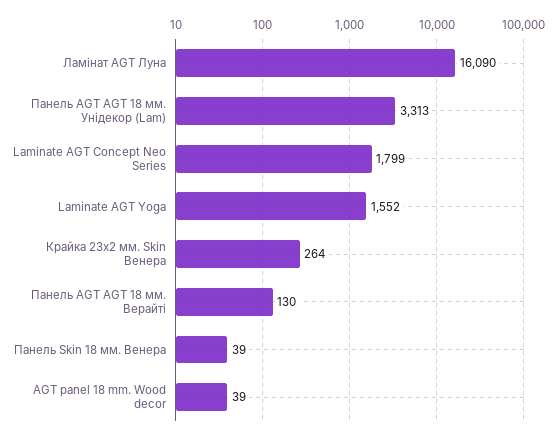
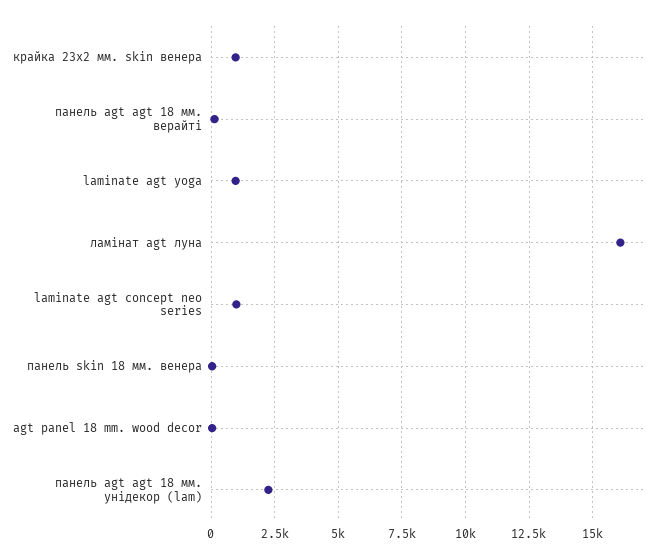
Панель AGT AGT 18 мм. Унідекор (Lam): 3313 -> 2250
Laminate AGT Concept Neo Series: 1799 -> 1000
Laminate AGT Yoga: 1552 -> 1000
Крайка 23x2 мм. Skin Венера: 264 -> 1000

